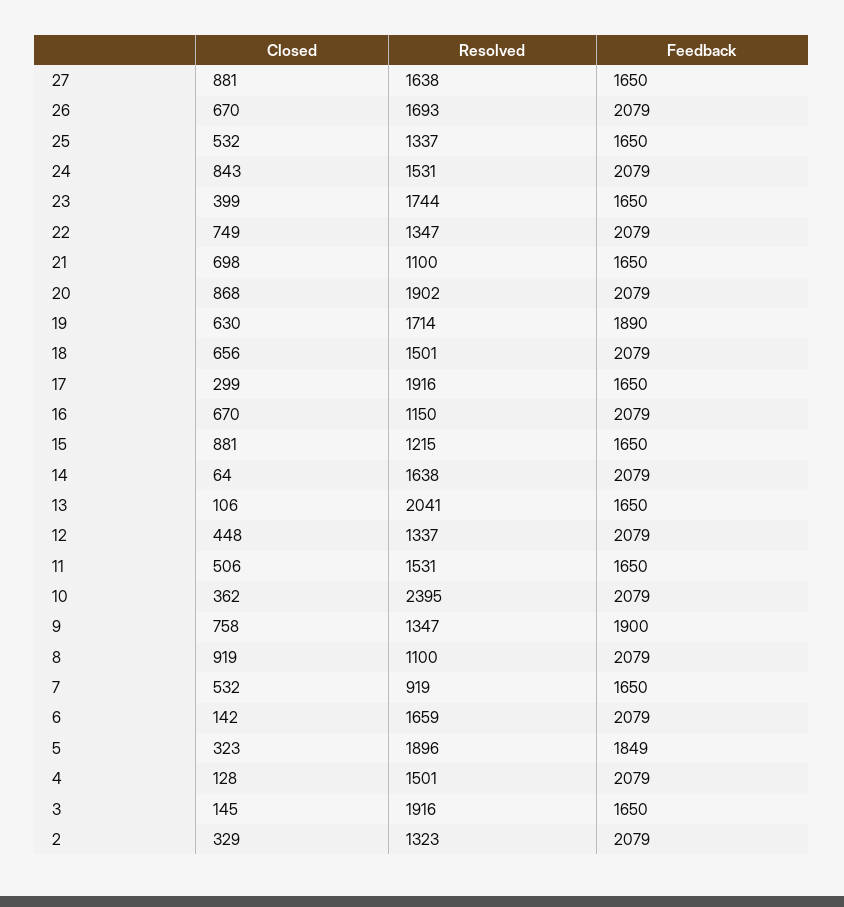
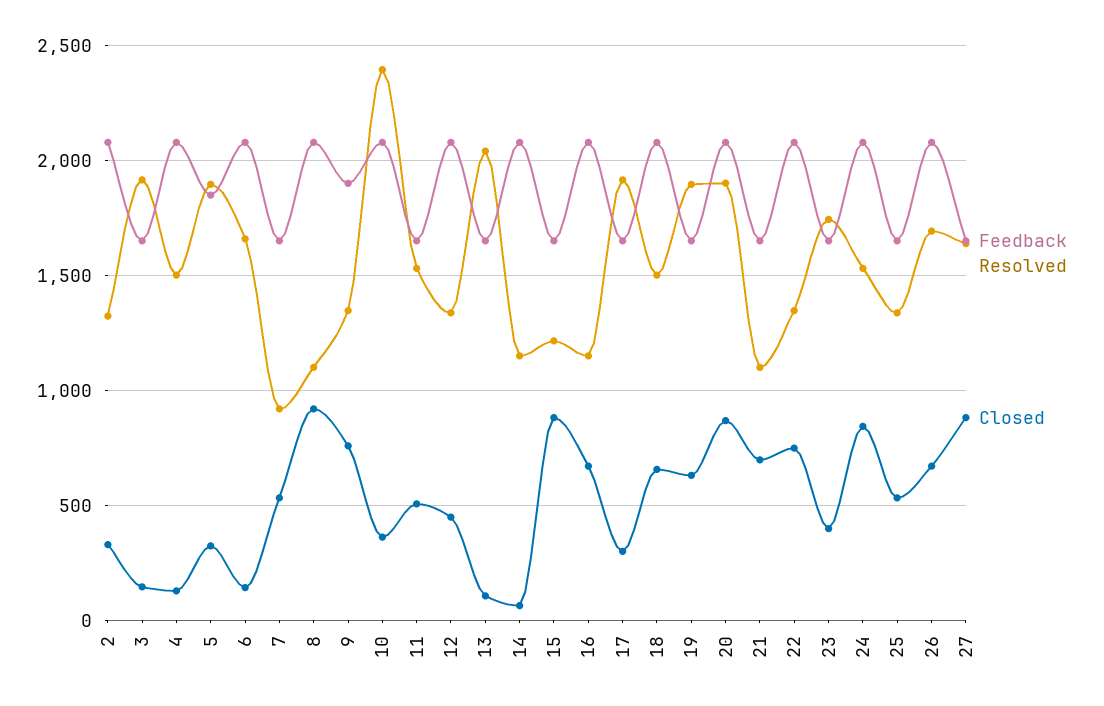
Resolved, 19: 1714 -> 1900
Feedback, 19: 1890 -> 1650
Resolved, 14: 1638 -> 1150

